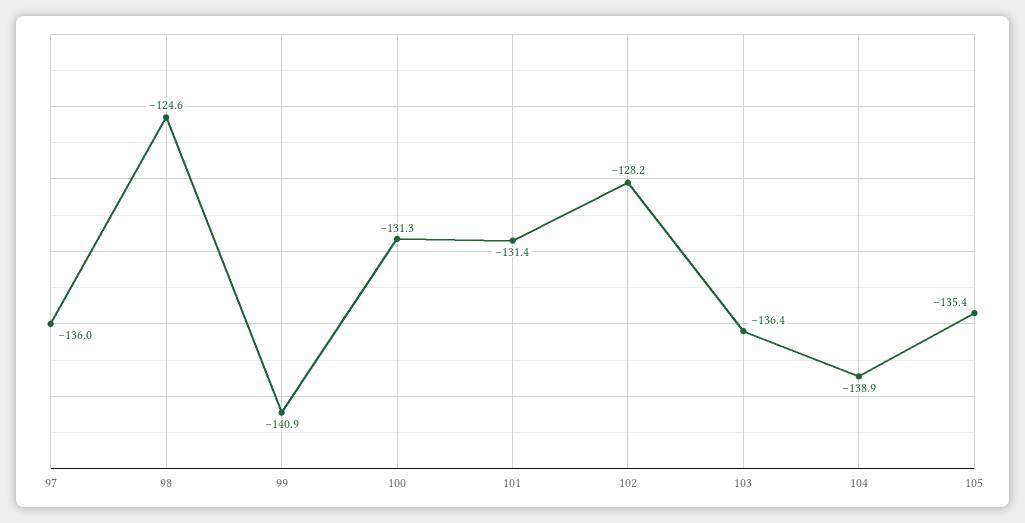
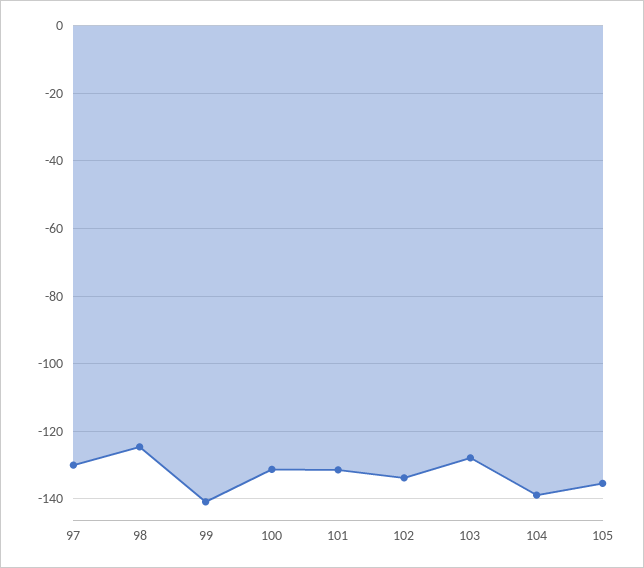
97: -136 -> -130
102: -128.2 -> -134
103: -136.4 -> -128

